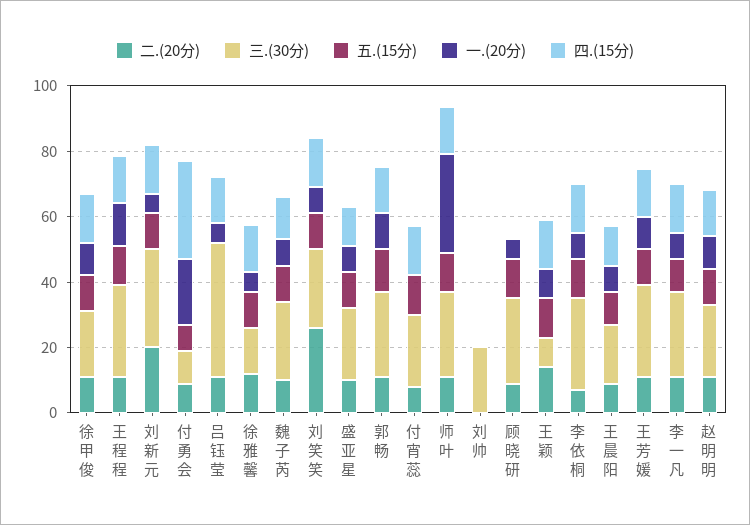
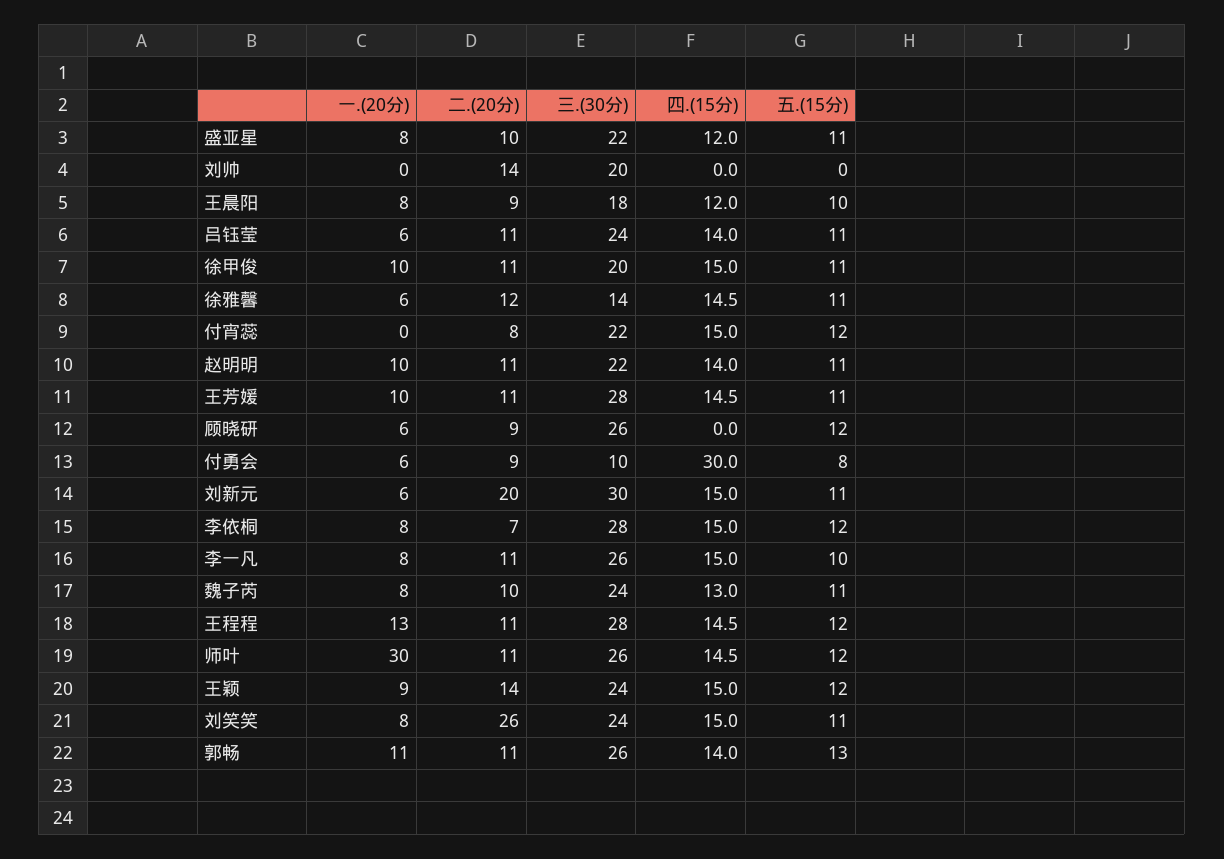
一.(20分), 付勇会: 20 -> 6
三.(30分), 吕钰莹: 40 -> 24
五.(15分), 吕钰莹: 0 -> 11
二.(20分), 刘帅: 0 -> 14
三.(30分), 王颖: 10 -> 24

